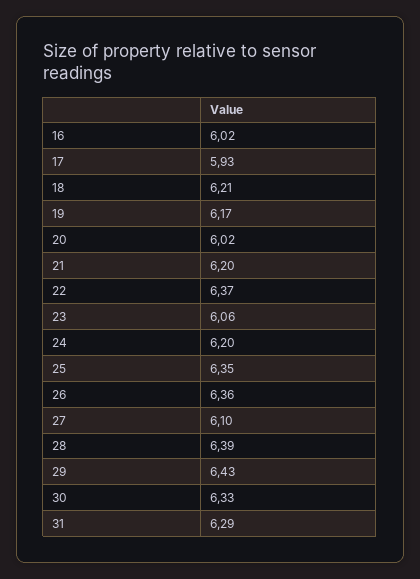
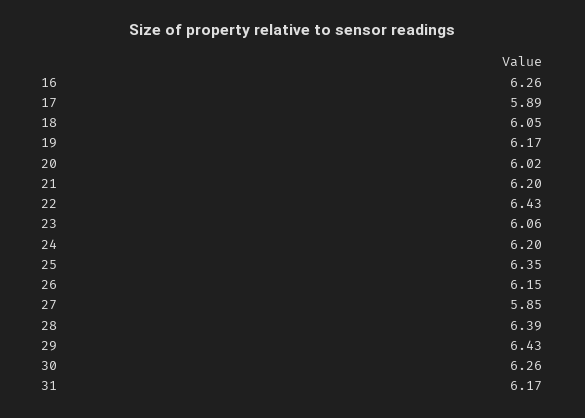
16: 6.02 -> 6.26
17: 5.93 -> 5.89
18: 6.21 -> 6.05
22: 6.37 -> 6.43
26: 6.36 -> 6.15
27: 6.1 -> 5.85
30: 6.33 -> 6.26
31: 6.29 -> 6.17

